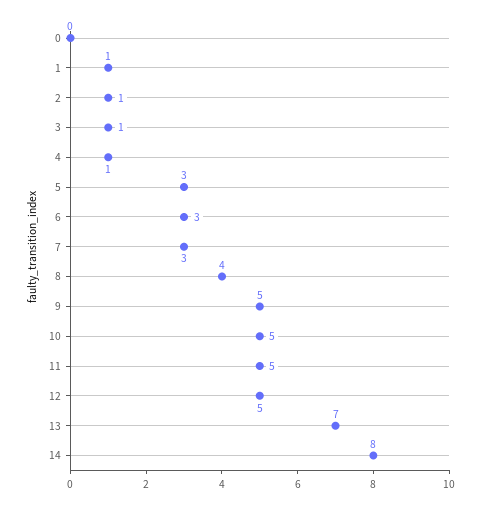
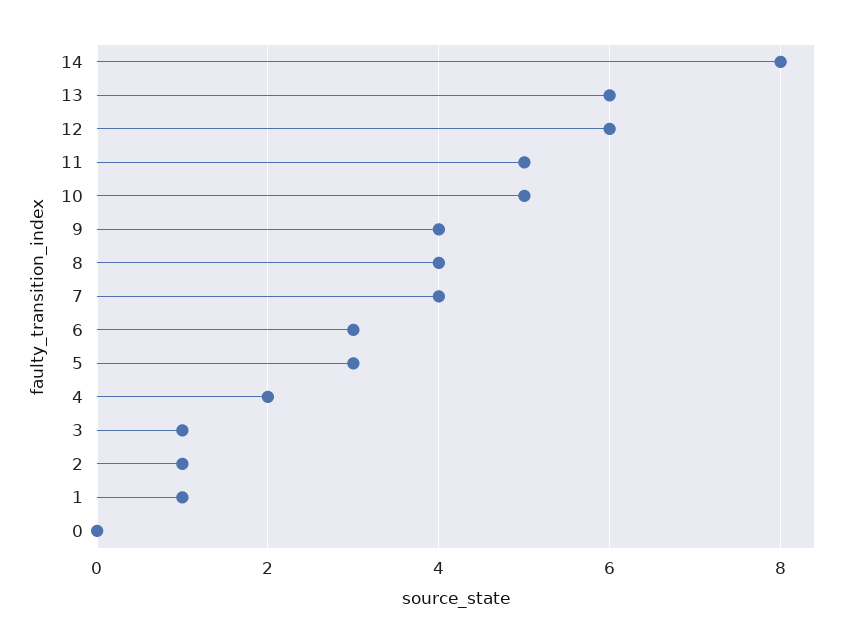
4: 1 -> 2
7: 3 -> 4
9: 5 -> 4
12: 5 -> 6
13: 7 -> 6

